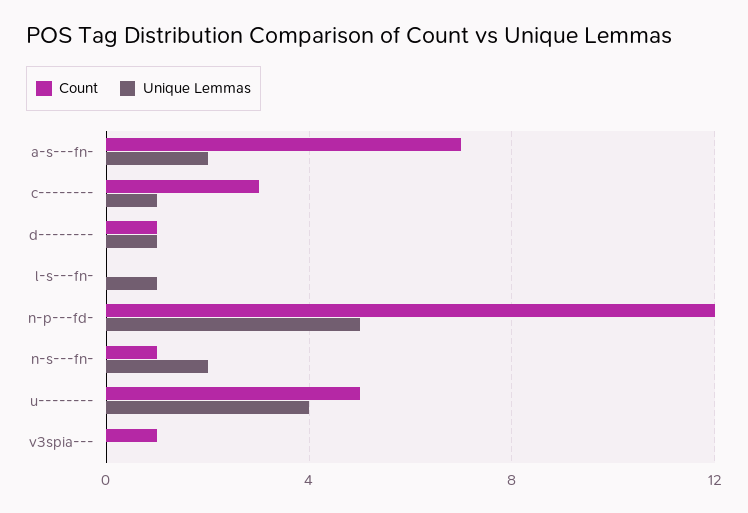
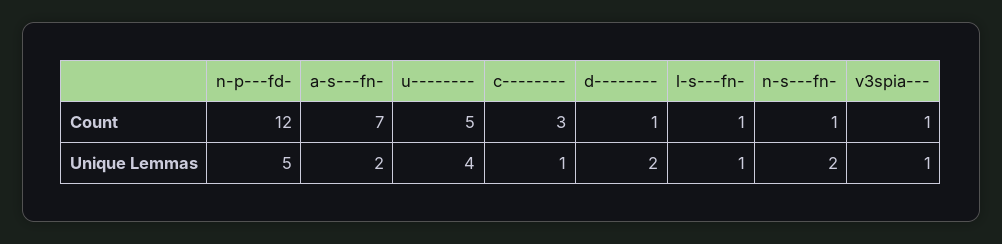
Unique Lemmas, d--------: 1 -> 2
Count, l-s---fn-: 0 -> 1
Unique Lemmas, v3spia---: 0 -> 1

